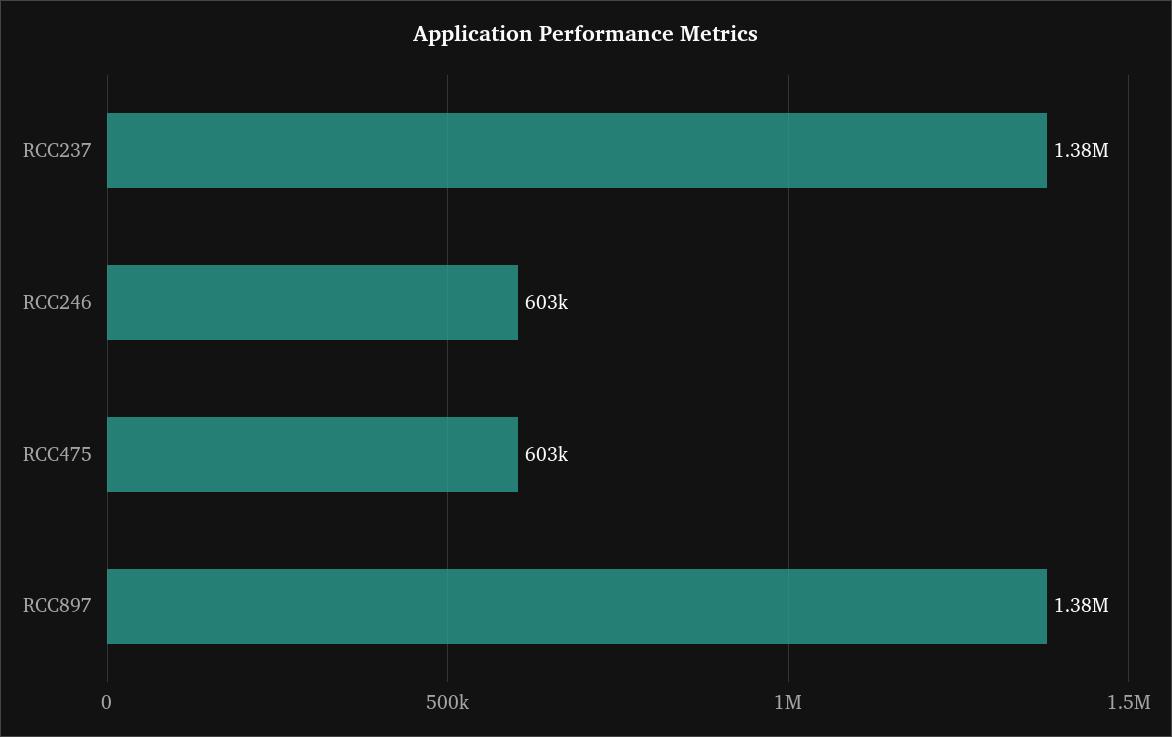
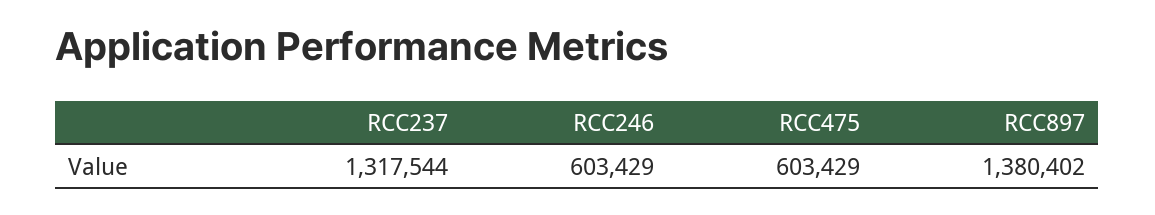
RCC237: 1380000 -> 1317544

